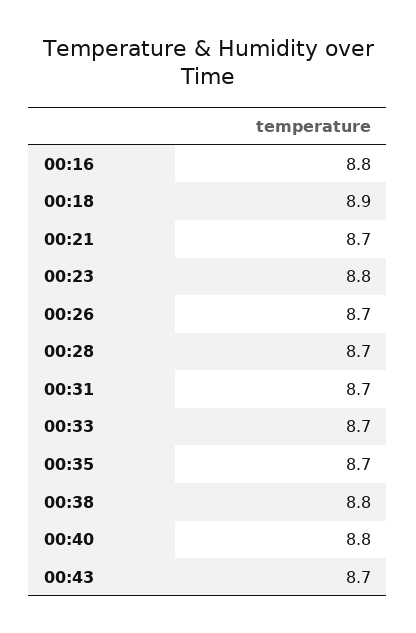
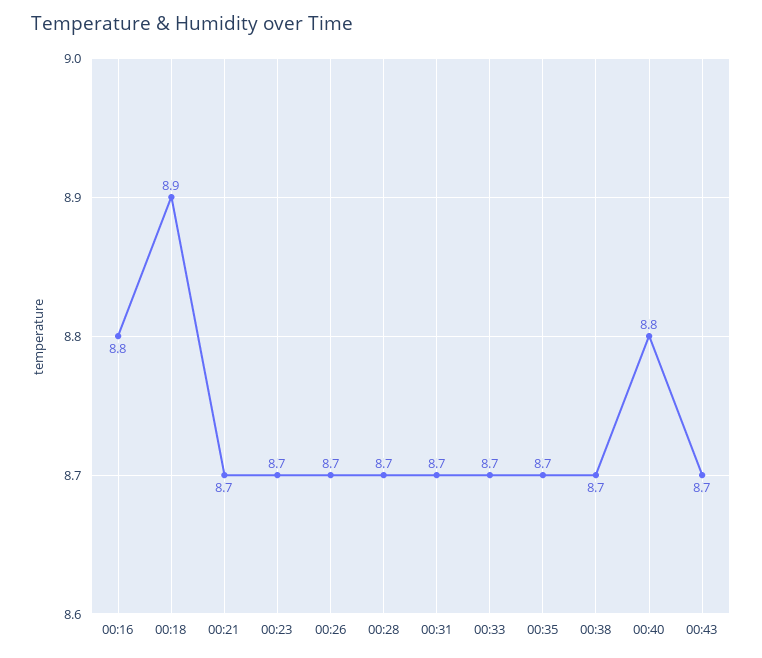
00:23: 8.8 -> 8.7
00:38: 8.8 -> 8.7

